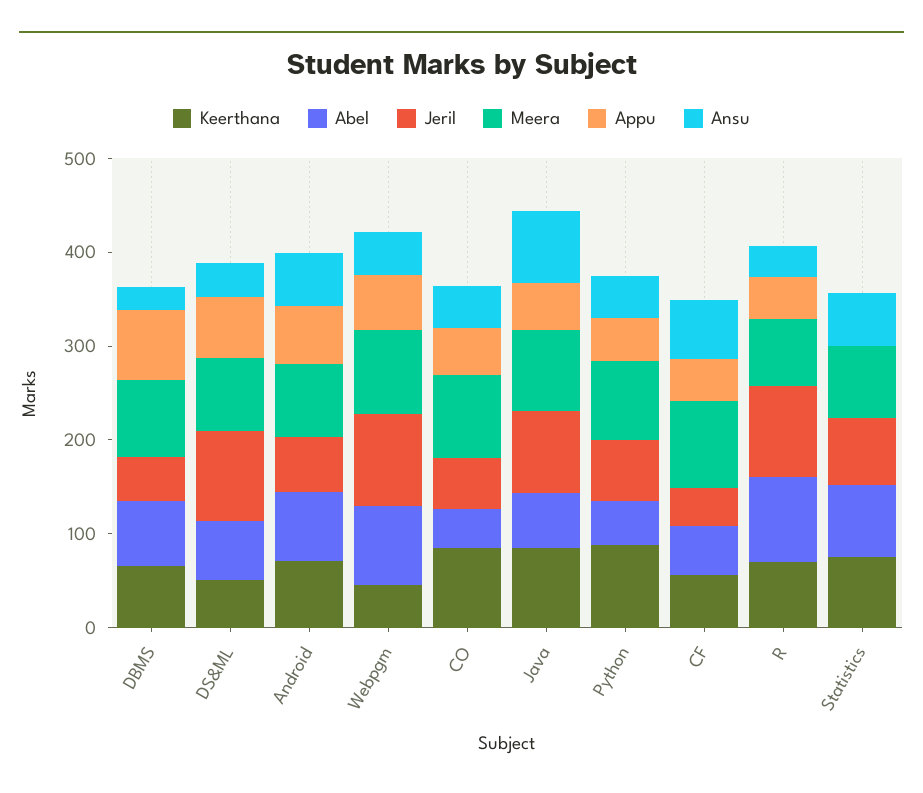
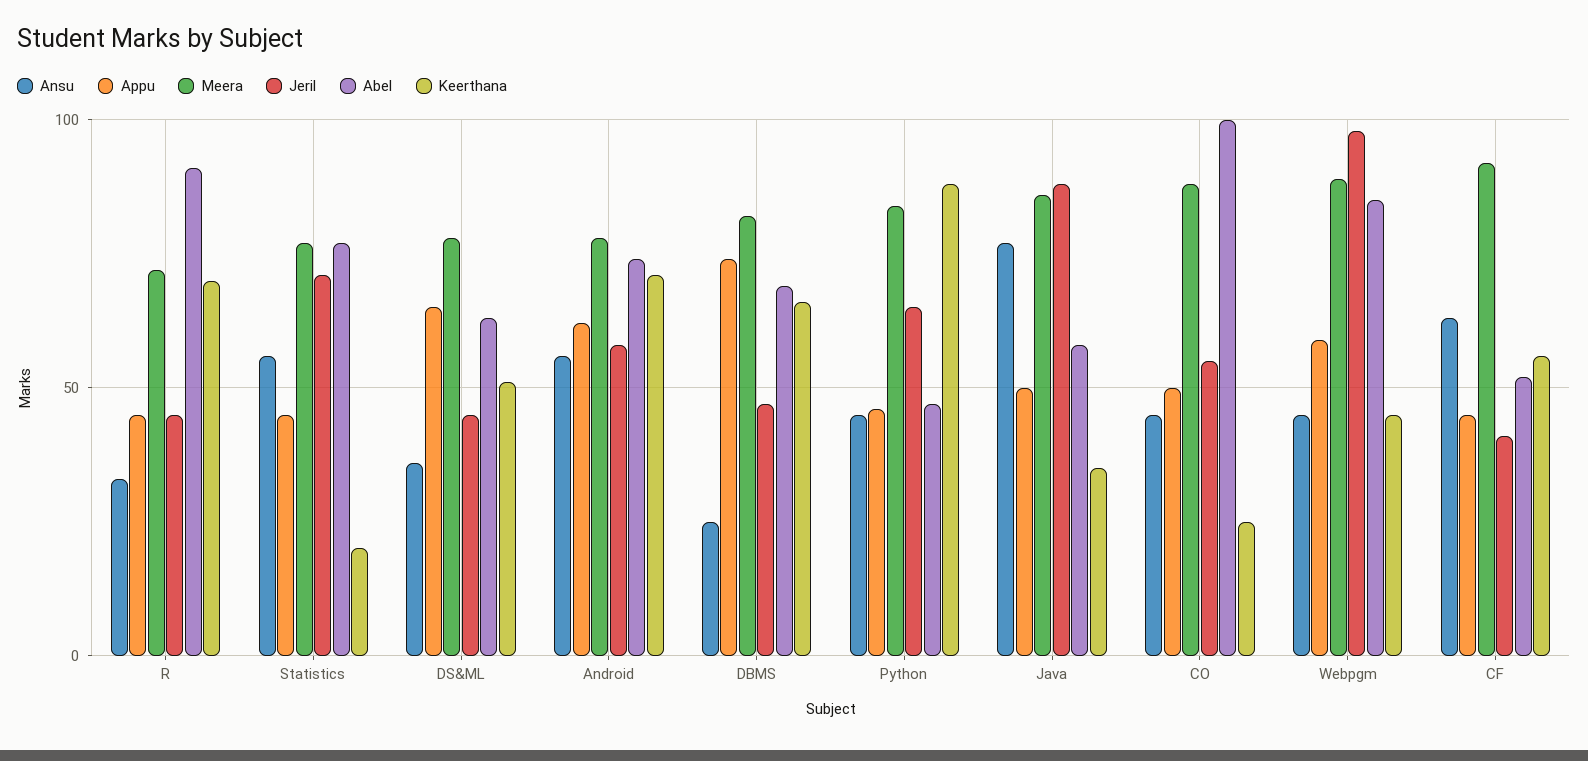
Jeril, DS&ML: 100 -> 45
Keerthana, CO: 80 -> 25
Abel, CO: 40 -> 100
Keerthana, Java: 80 -> 35
Jeril, R: 100 -> 45
Keerthana, Statistics: 80 -> 20
Appu, Statistics: 0 -> 45

